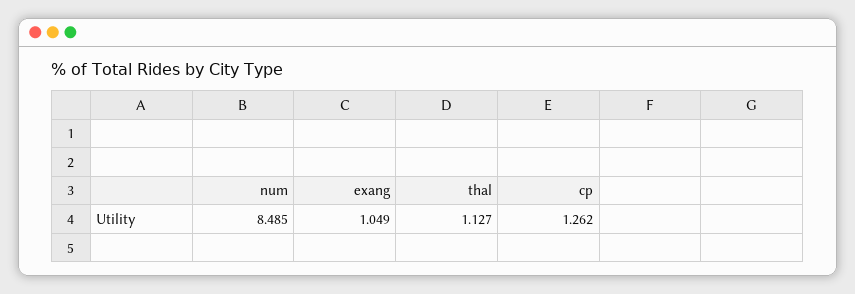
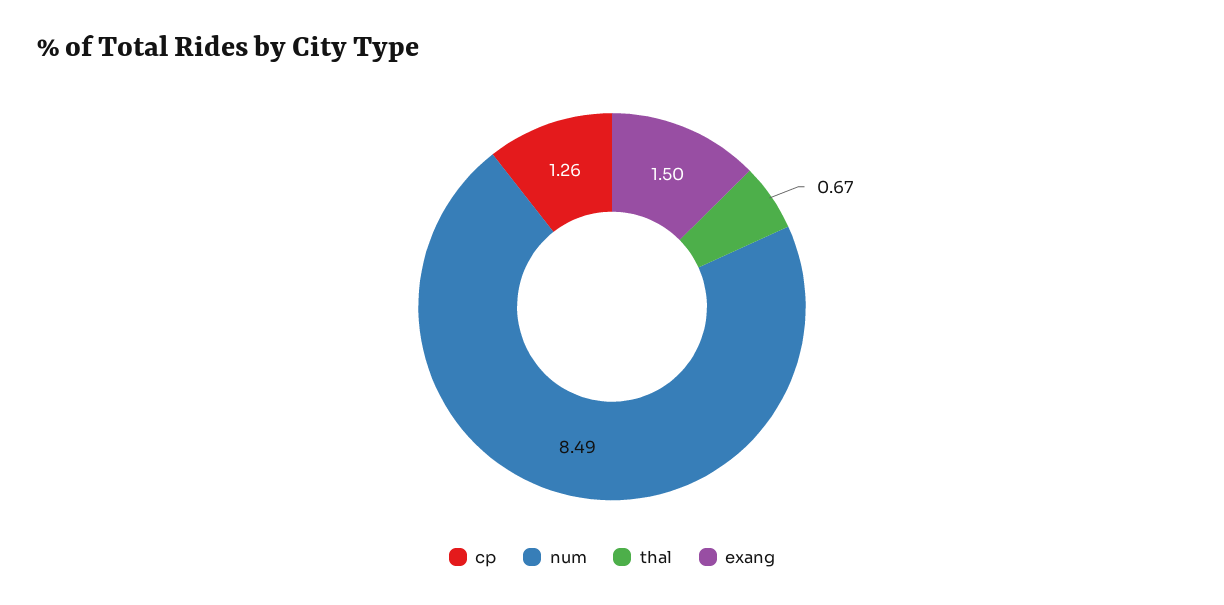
exang: 1.049 -> 1.5
thal: 1.127 -> 0.67

